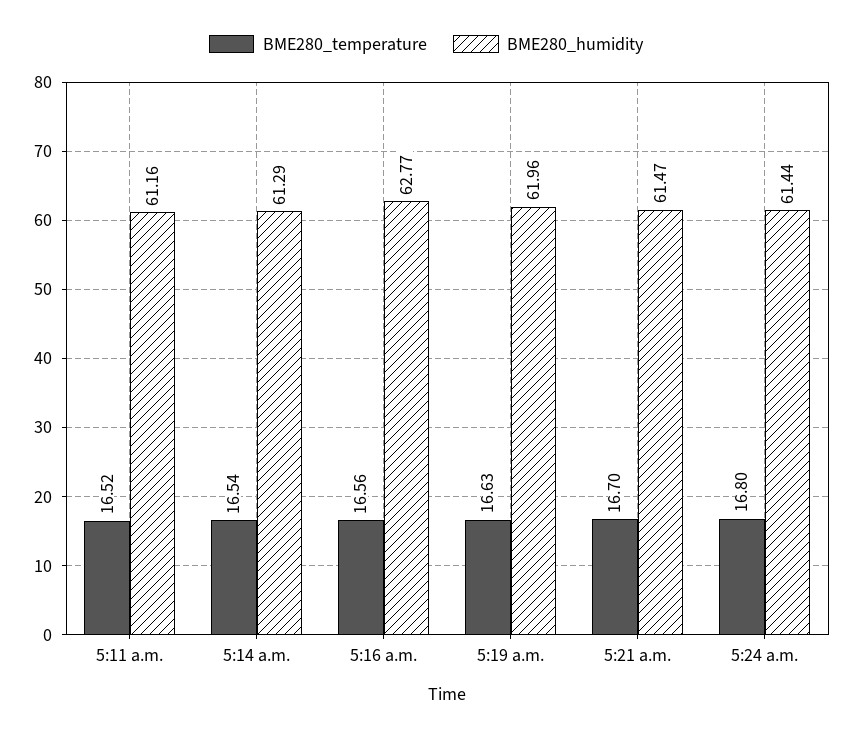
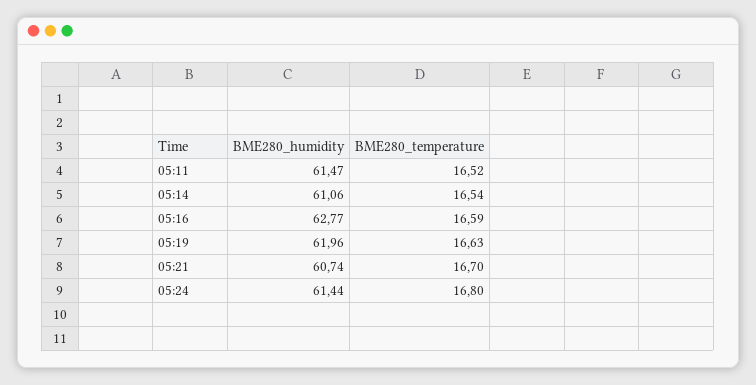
BME280_humidity, 5:11 a.m.: 61.16 -> 61.47
BME280_humidity, 5:14 a.m.: 61.29 -> 61.06
BME280_temperature, 5:16 a.m.: 16.56 -> 16.59
BME280_humidity, 5:21 a.m.: 61.47 -> 60.74

